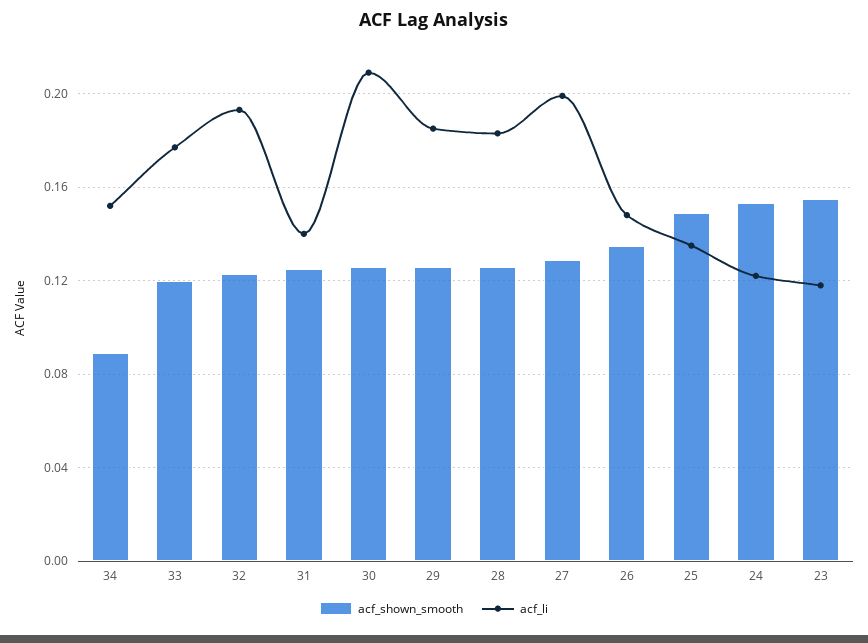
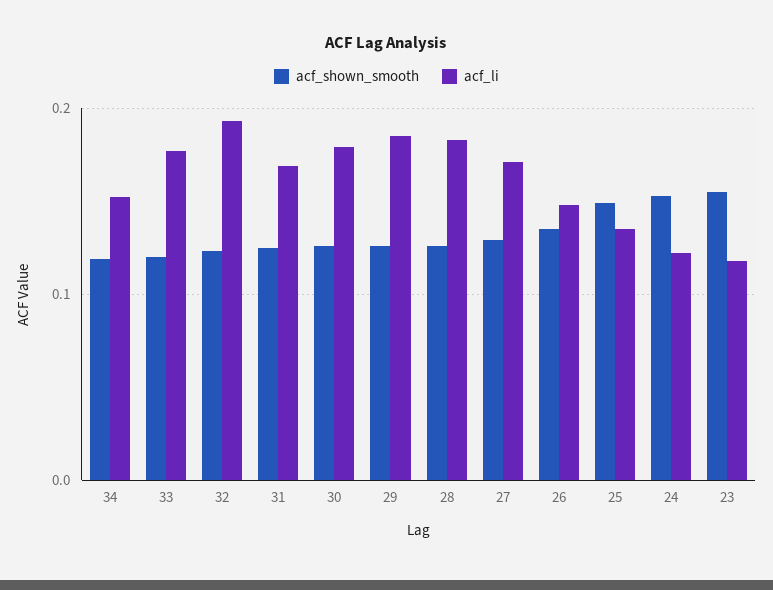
acf_shown_smooth, 34: 0.09 -> 0.12
acf_li, 31: 0.14 -> 0.17
acf_li, 30: 0.21 -> 0.18
acf_li, 27: 0.2 -> 0.17

